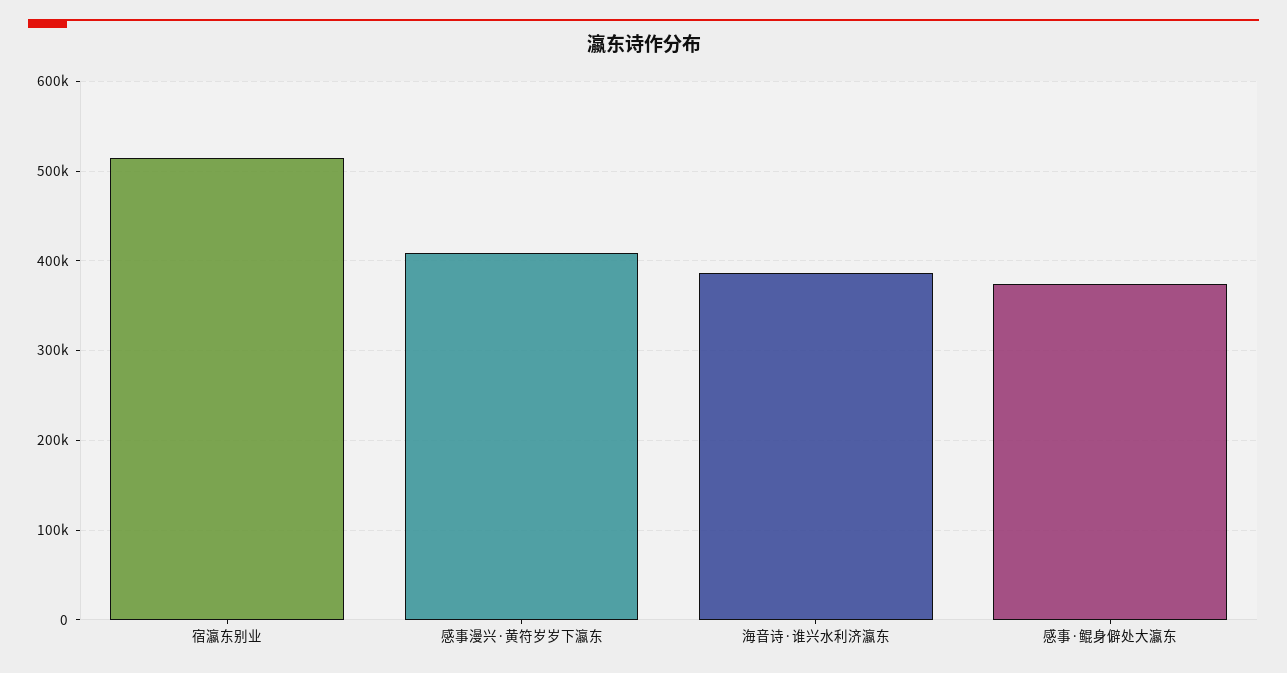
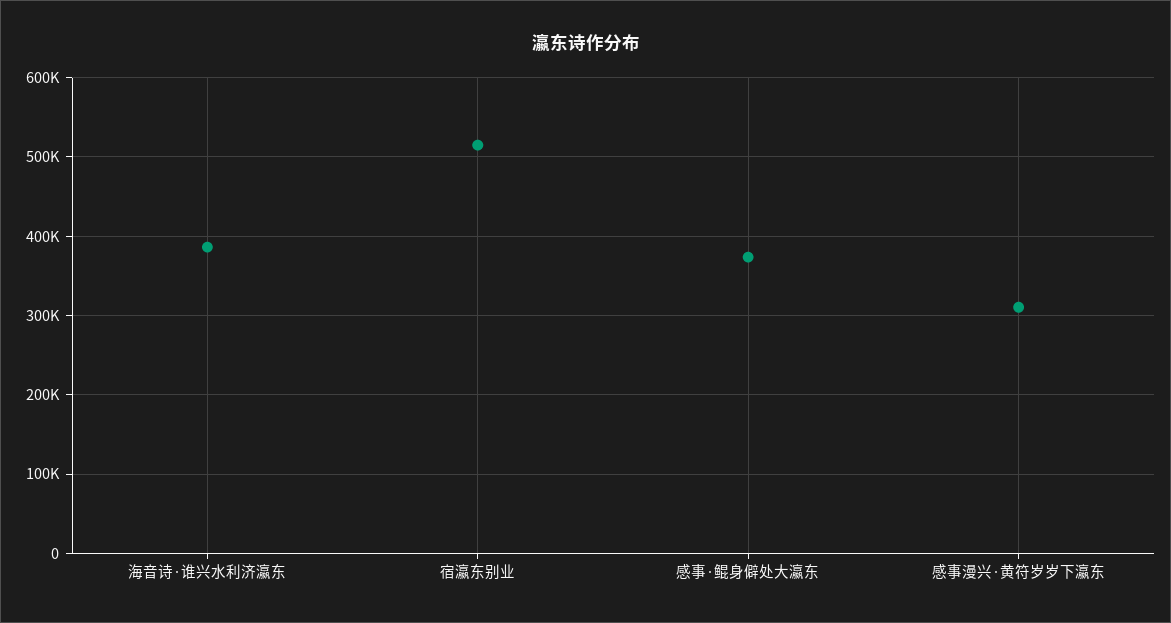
感事漫兴·黄符岁岁下瀛东: 410000 -> 310000

